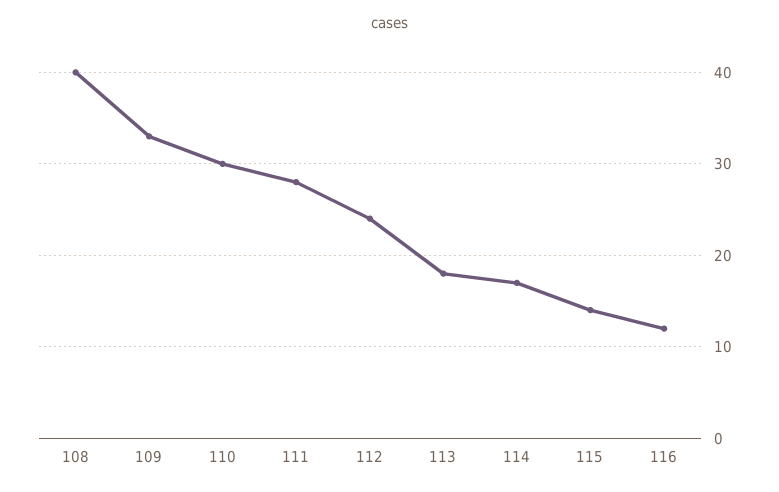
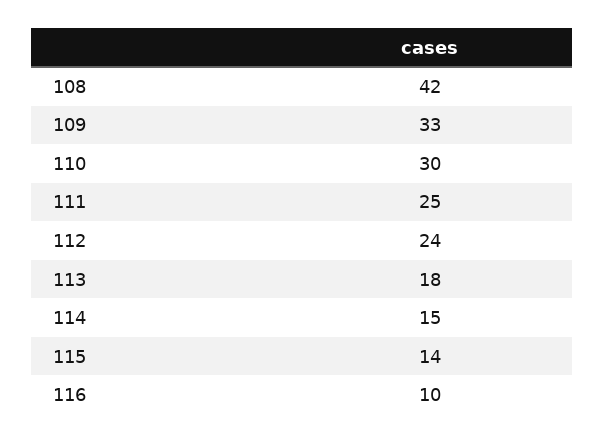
108: 40 -> 42
111: 28 -> 25
114: 17 -> 15
116: 12 -> 10

